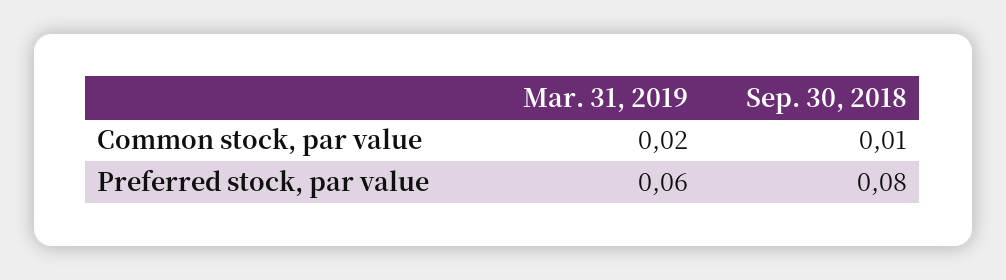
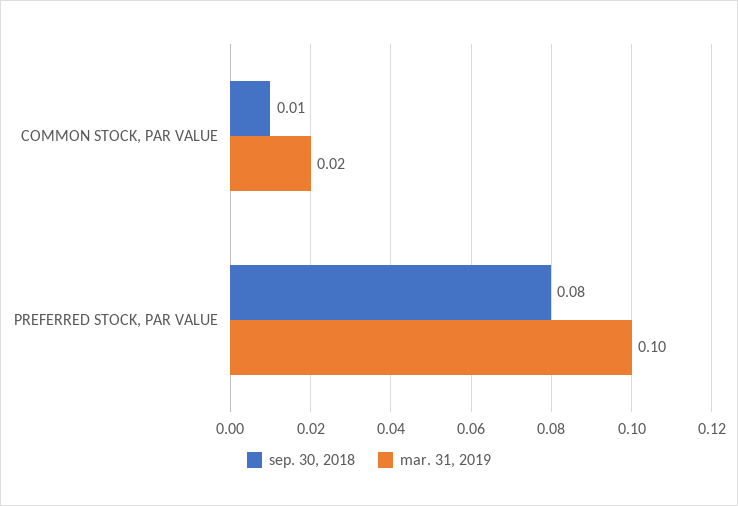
Mar. 31, 2019, Preferred stock, par value: 0.06 -> 0.1

